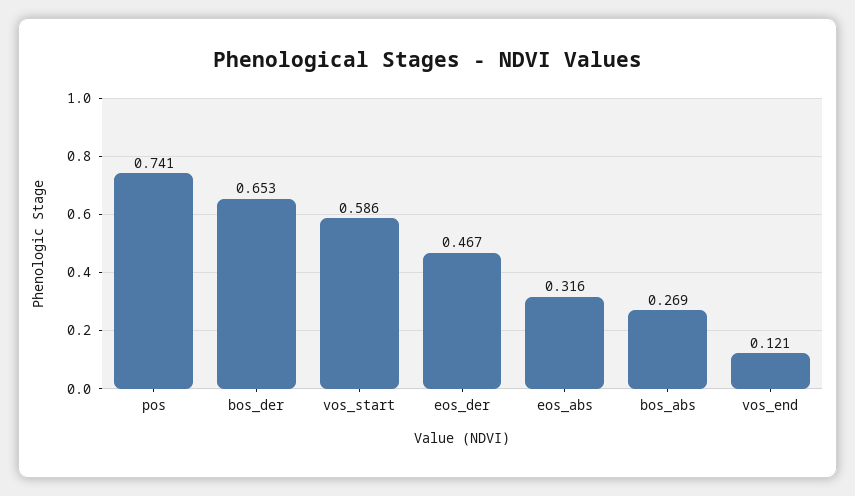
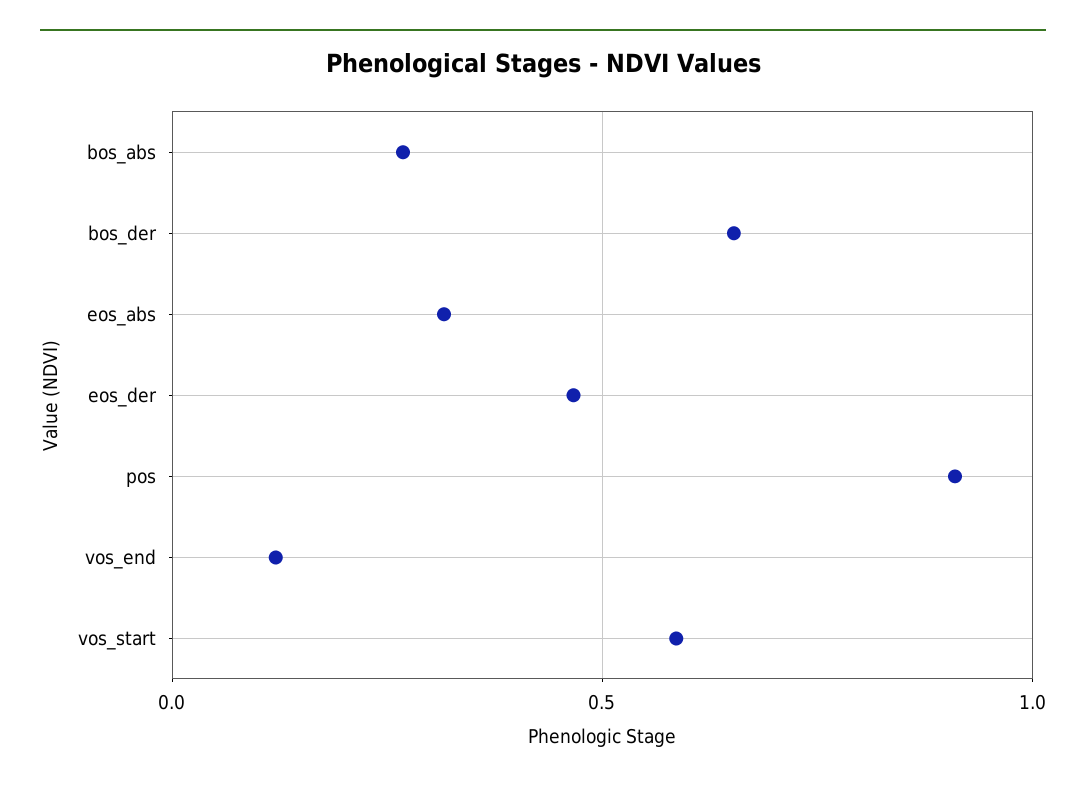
pos: 0.741 -> 0.9

